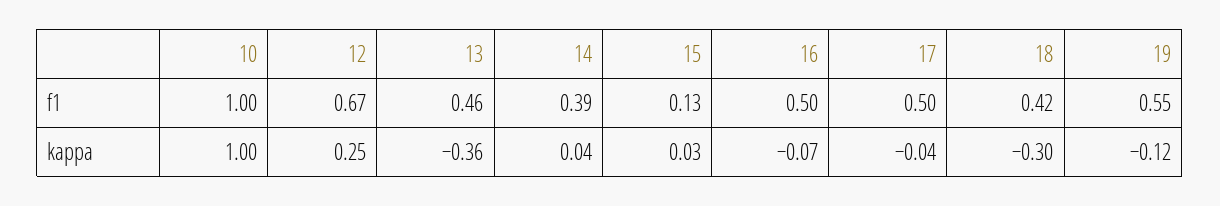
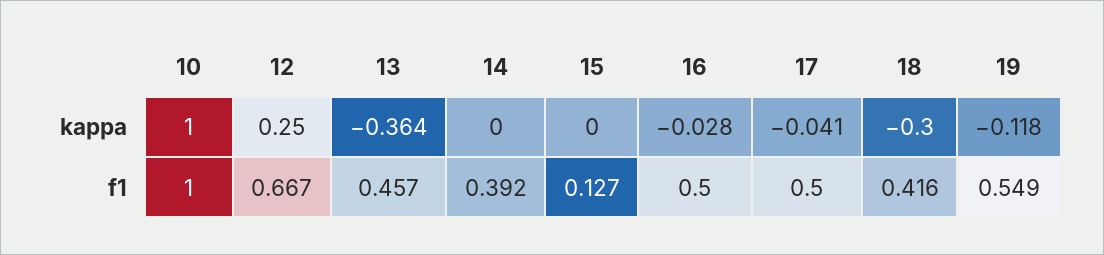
14, kappa: 0.04 -> 0
15, kappa: 0.03 -> 0
16, kappa: -0.07 -> -0.028

